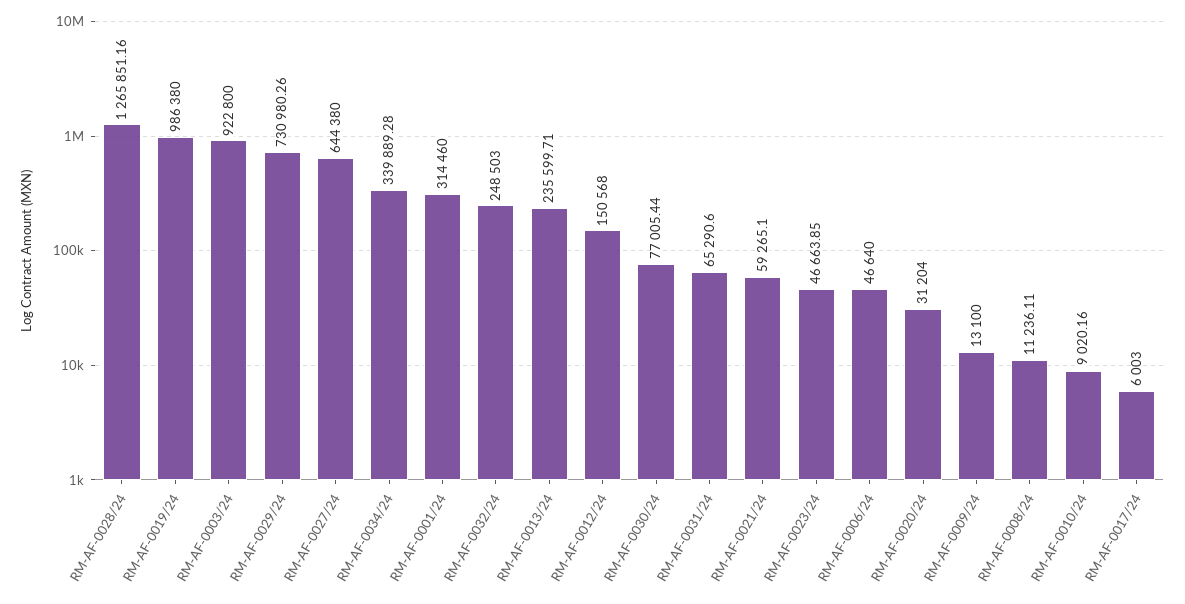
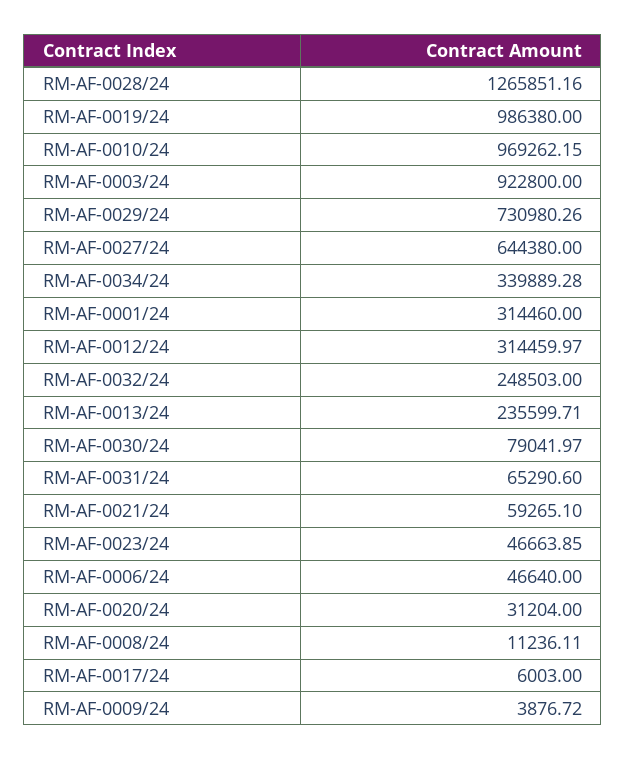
RM-AF-0012/24: 150568 -> 314459.97
RM-AF-0030/24: 77005.44 -> 79041.97
RM-AF-0009/24: 13100 -> 3876.72
RM-AF-0010/24: 9020.16 -> 969262.15

